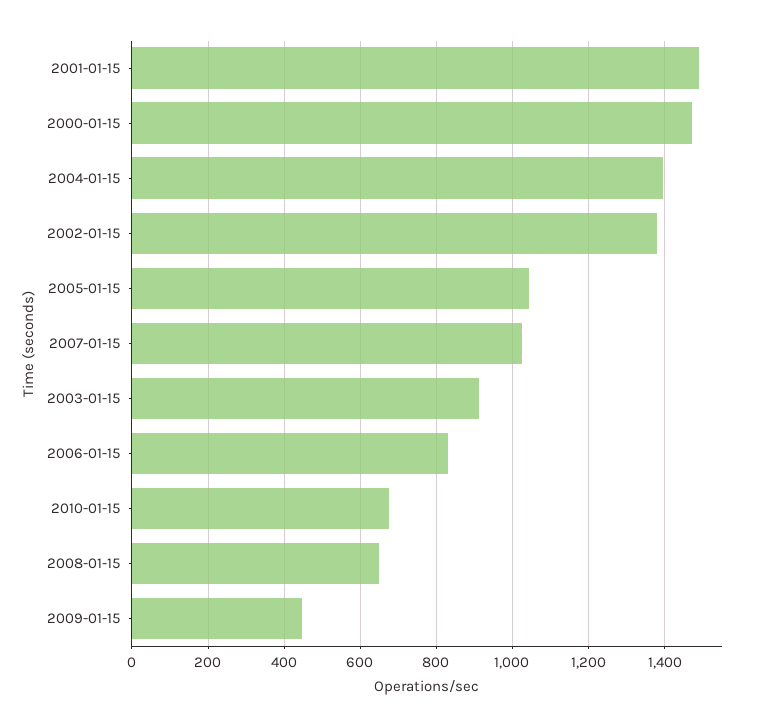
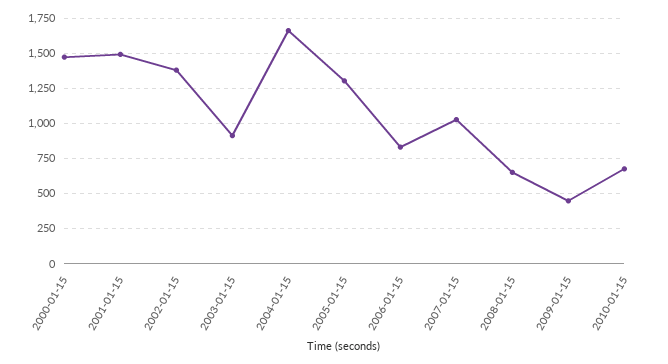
2004-01-15: 1400 -> 1650
2005-01-15: 1040 -> 1300

